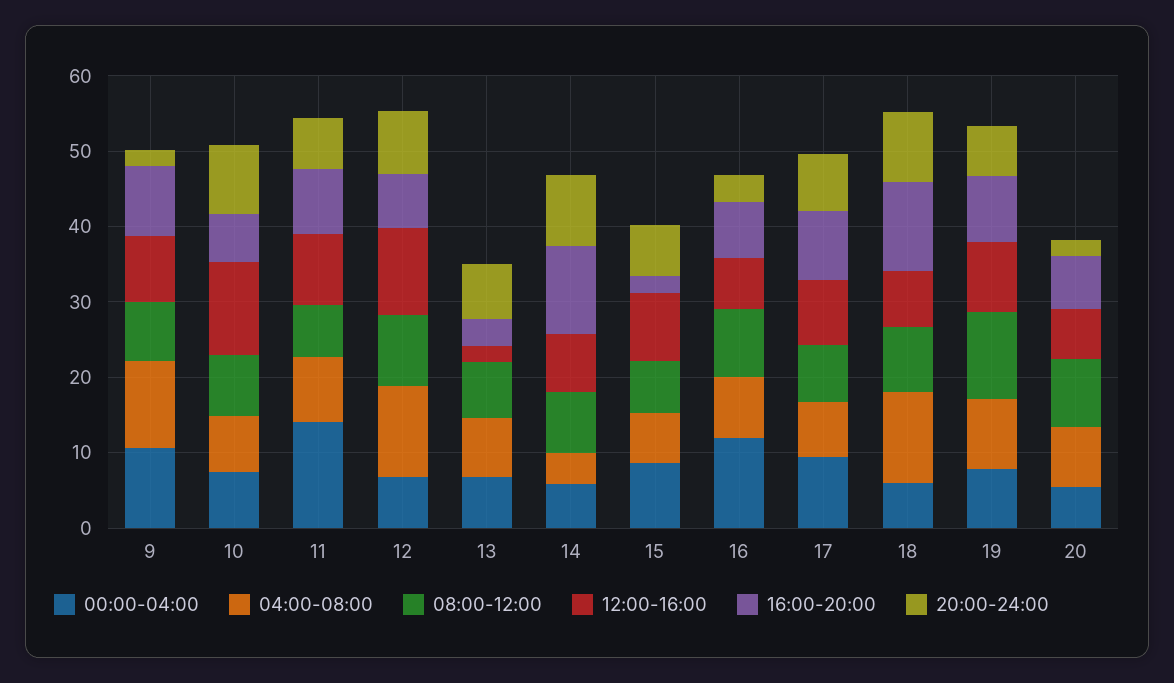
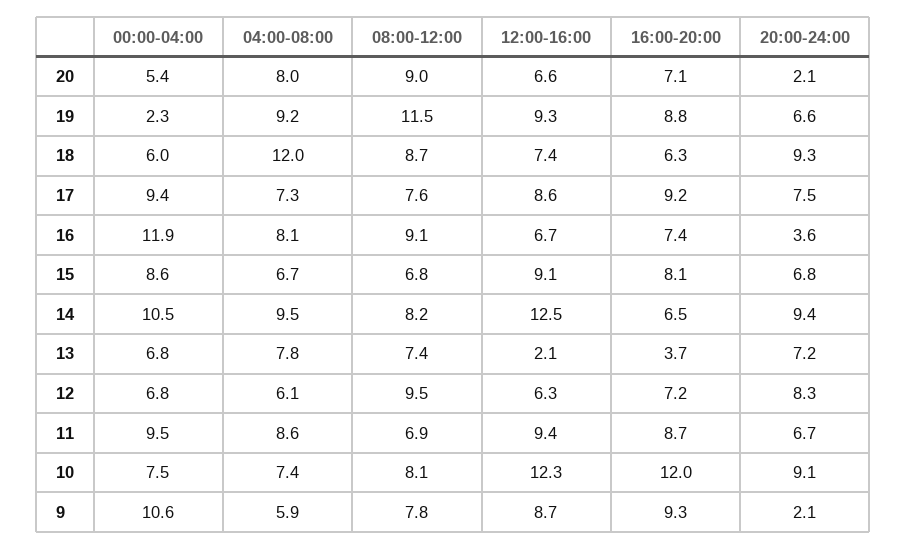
04:00-08:00, 9: 12 -> 5.9
16:00-20:00, 10: 6 -> 12
00:00-04:00, 11: 14 -> 9.5
04:00-08:00, 12: 12 -> 6.1
12:00-16:00, 12: 12 -> 6.3
00:00-04:00, 14: 6 -> 10.5
04:00-08:00, 14: 4 -> 9.5
12:00-16:00, 14: 8 -> 12.5
16:00-20:00, 14: 12 -> 6.5
16:00-20:00, 15: 2 -> 8.1
16:00-20:00, 18: 12 -> 6.3
00:00-04:00, 19: 8 -> 2.3

